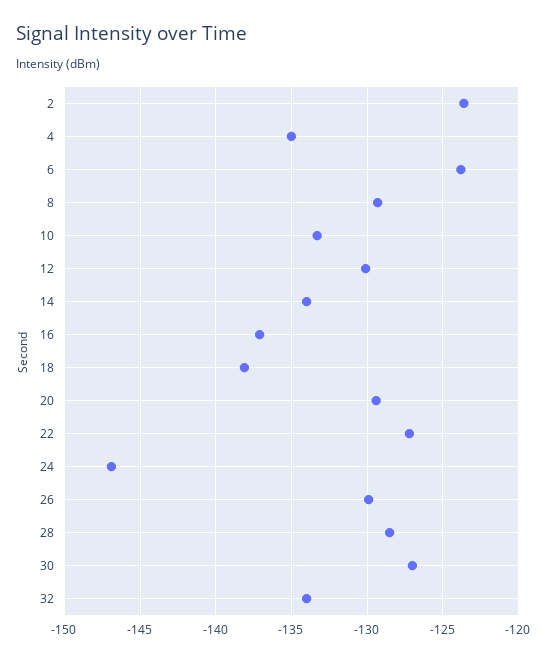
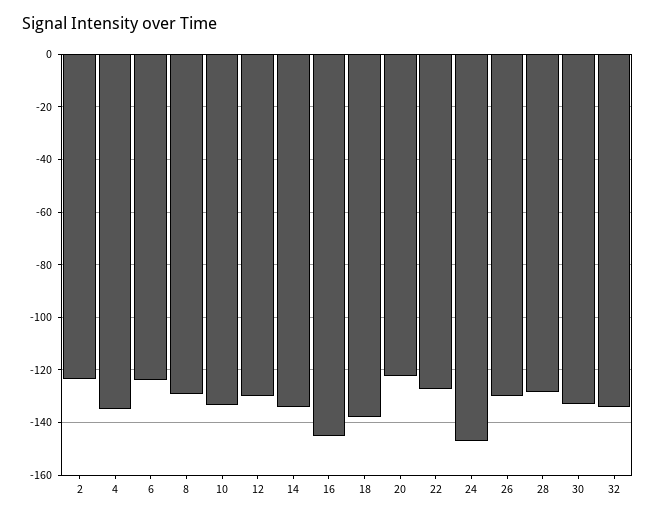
16: -137 -> -145
20: -129.5 -> -122.5
30: -127 -> -132.5

